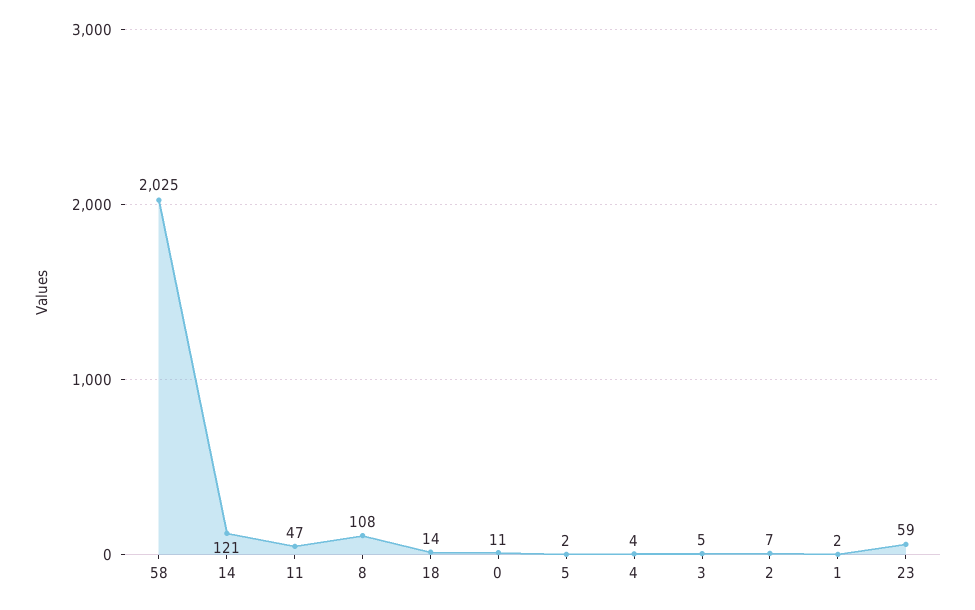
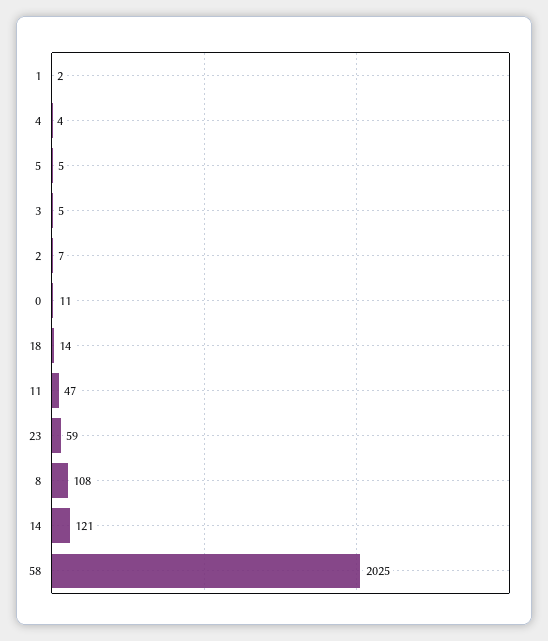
5: 2 -> 5

